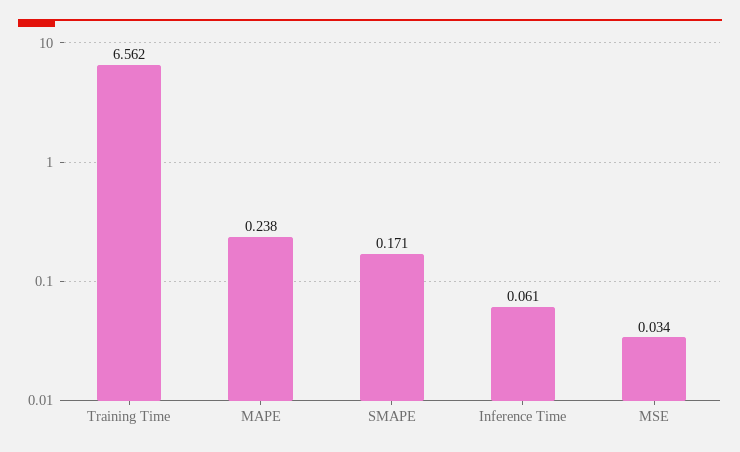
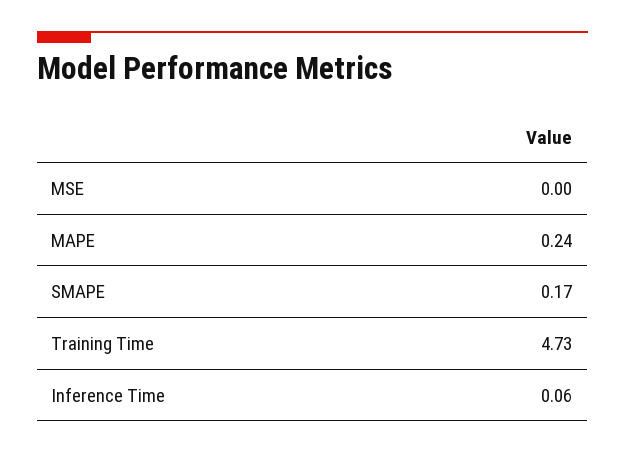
Training Time: 6.562 -> 4.73
MSE: 0.034 -> 0

